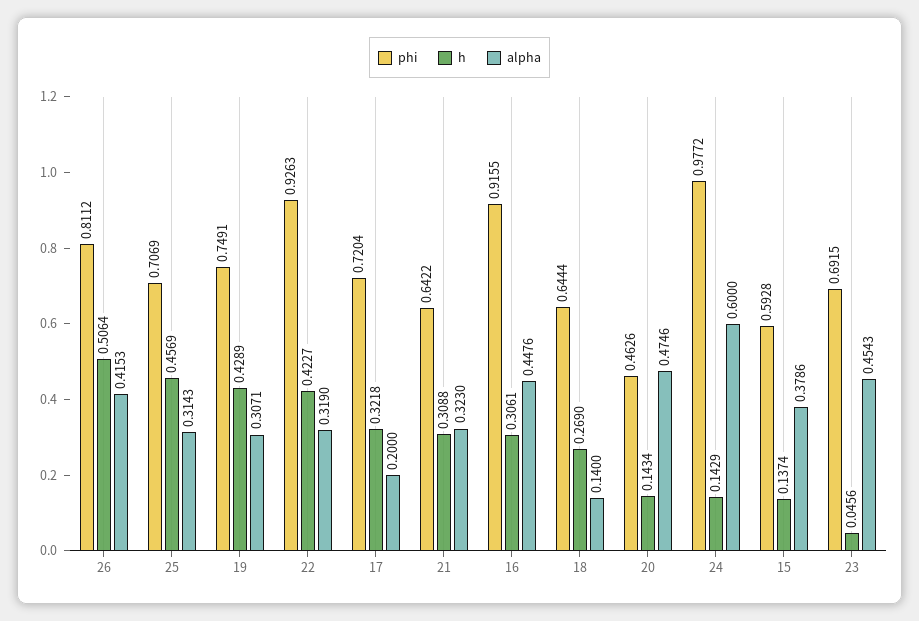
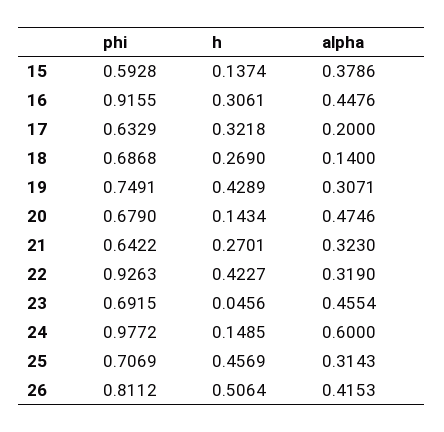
phi, 17: 0.7204 -> 0.6329
h, 21: 0.3088 -> 0.2701
phi, 18: 0.6444 -> 0.6868
phi, 20: 0.4626 -> 0.679
h, 24: 0.1429 -> 0.1485
alpha, 23: 0.4543 -> 0.4554

